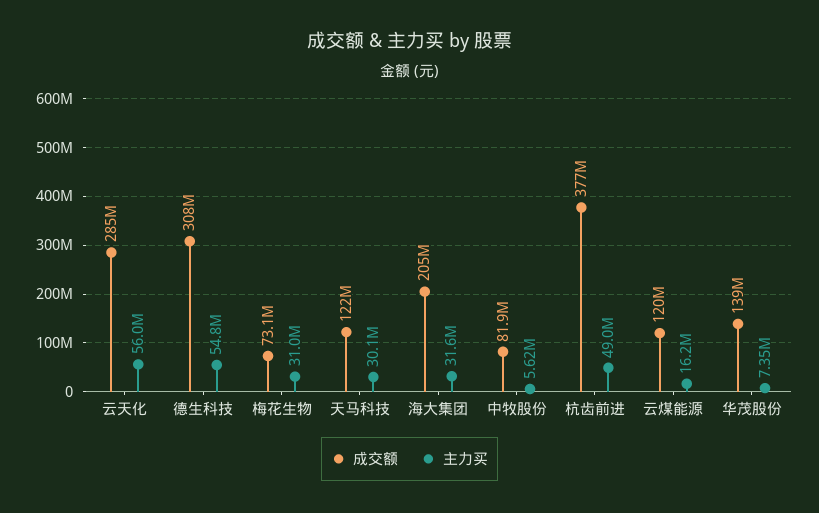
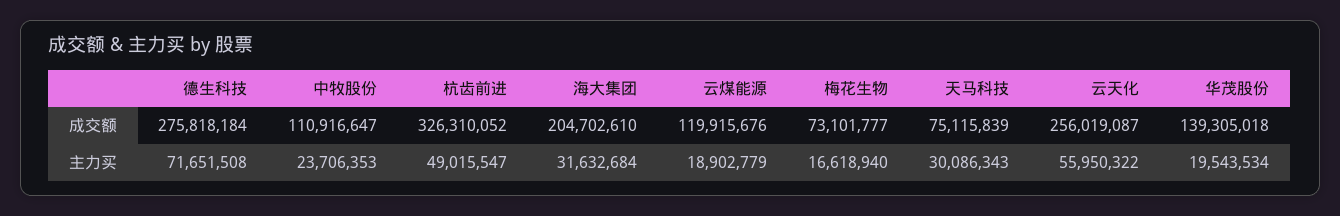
成交额, 云天化: 285000000 -> 256019087
成交额, 德生科技: 308000000 -> 275818184
主力买, 德生科技: 54800000 -> 71651508
主力买, 梅花生物: 31000000 -> 16618940
成交额, 天马科技: 122000000 -> 75115839
成交额, 中牧股份: 81900000 -> 110916647
主力买, 中牧股份: 5620000 -> 23706353
成交额, 杭齿前进: 377000000 -> 326310052
主力买, 云煤能源: 16200000 -> 18902779
主力买, 华茂股份: 7350000 -> 19543534

